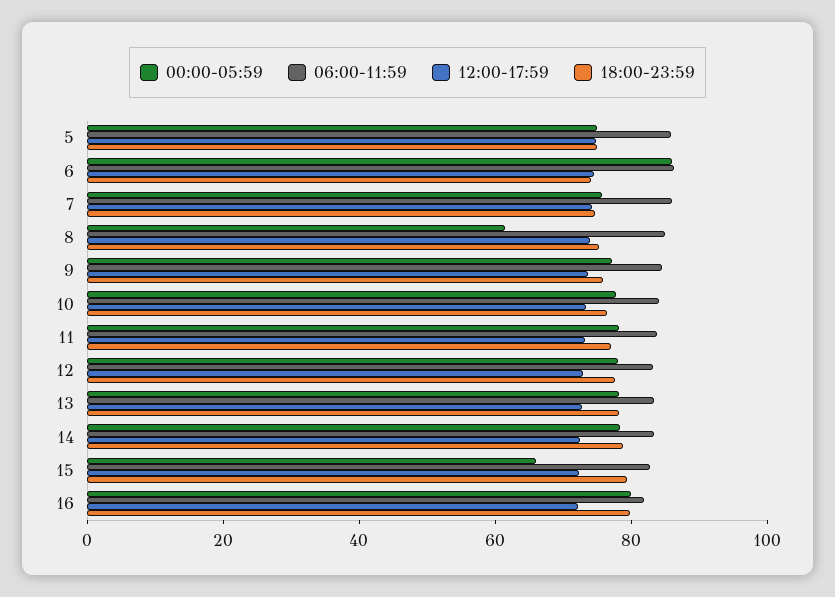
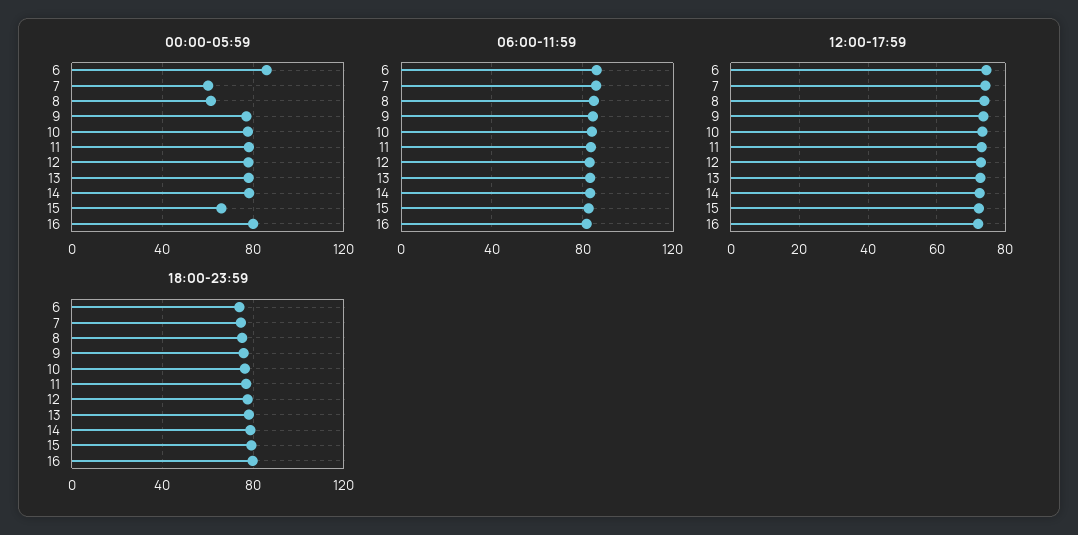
00:00-05:59, 5: 75 -> none
06:00-11:59, 5: 85 -> none
12:00-17:59, 5: 75 -> none
18:00-23:59, 5: 75 -> none
00:00-05:59, 7: 75 -> 60

